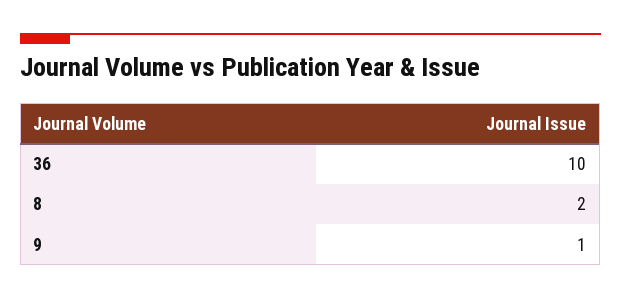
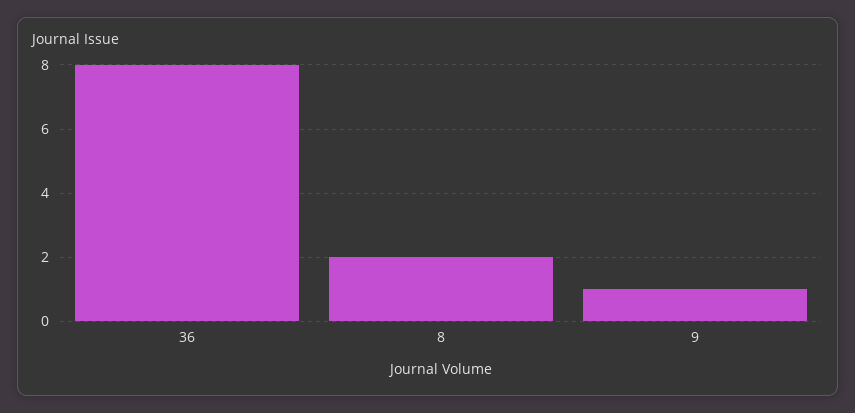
36: 10 -> 8

